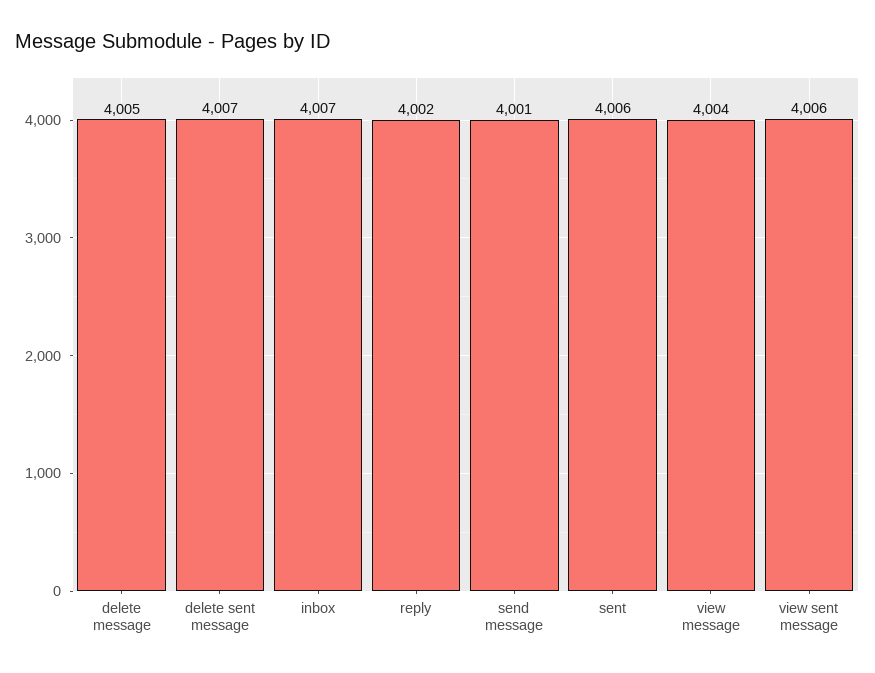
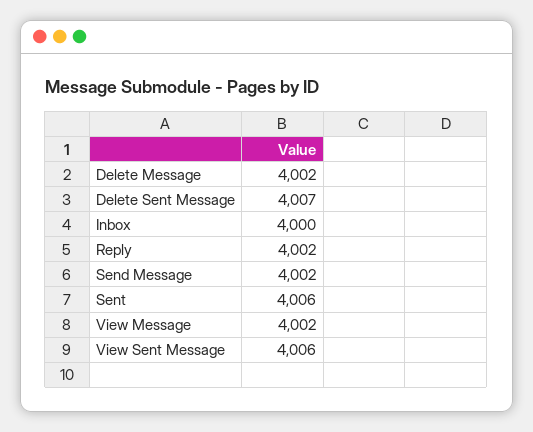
delete message: 4005 -> 4002
inbox: 4007 -> 4000
send message: 4001 -> 4002
view message: 4004 -> 4002

